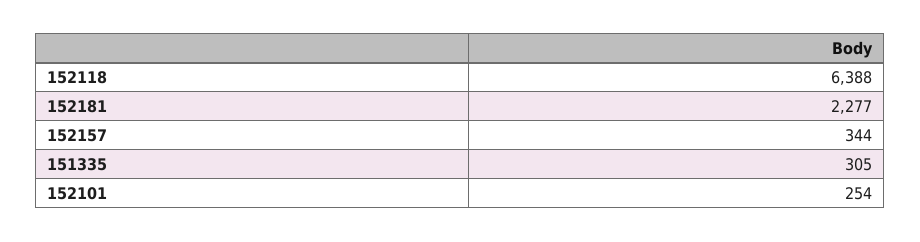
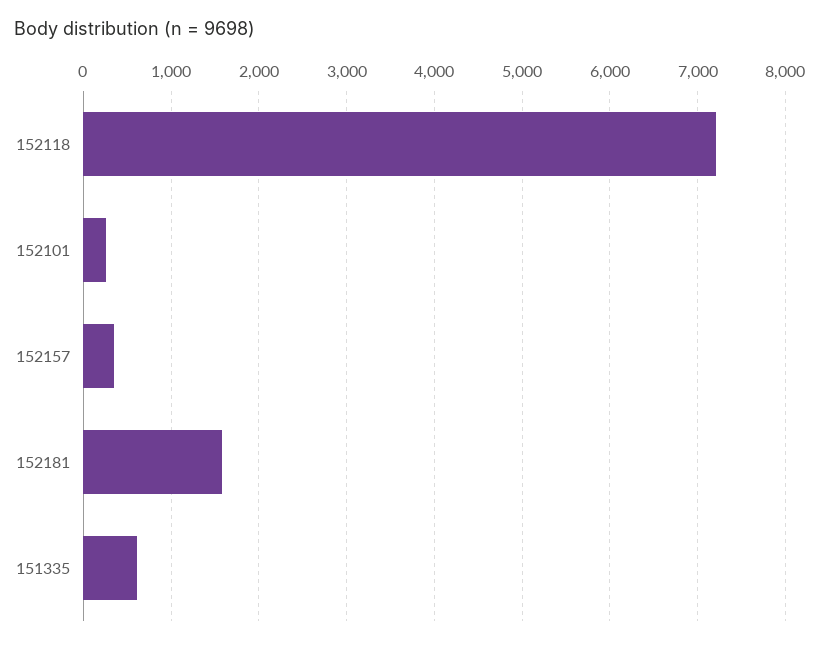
152118: 6388 -> 7200
152181: 2277 -> 1600
151335: 305 -> 600

